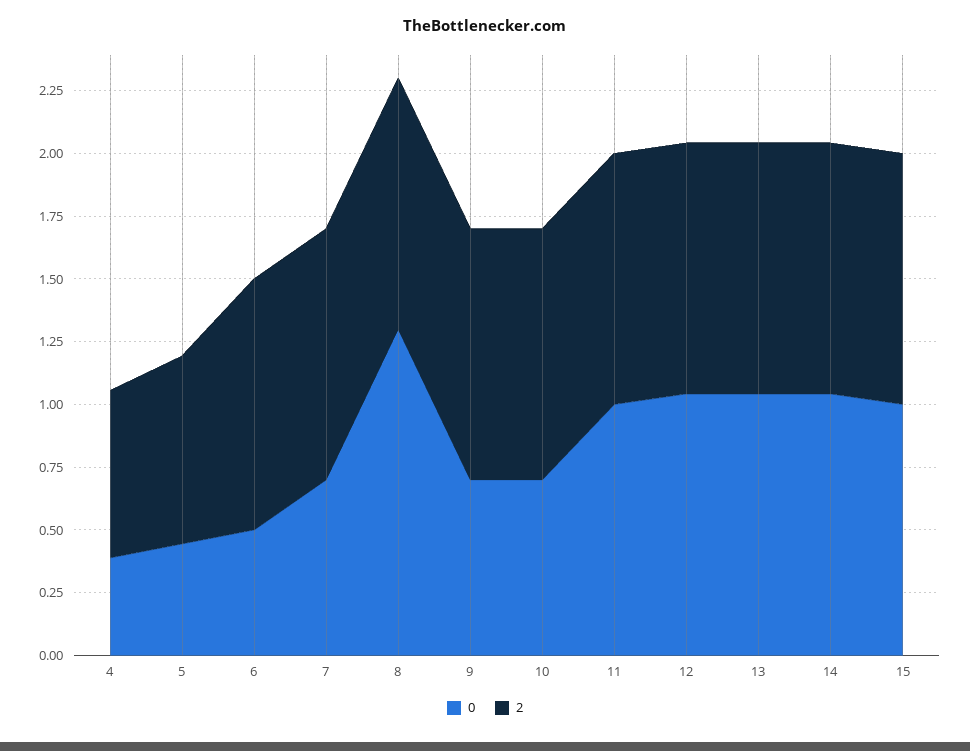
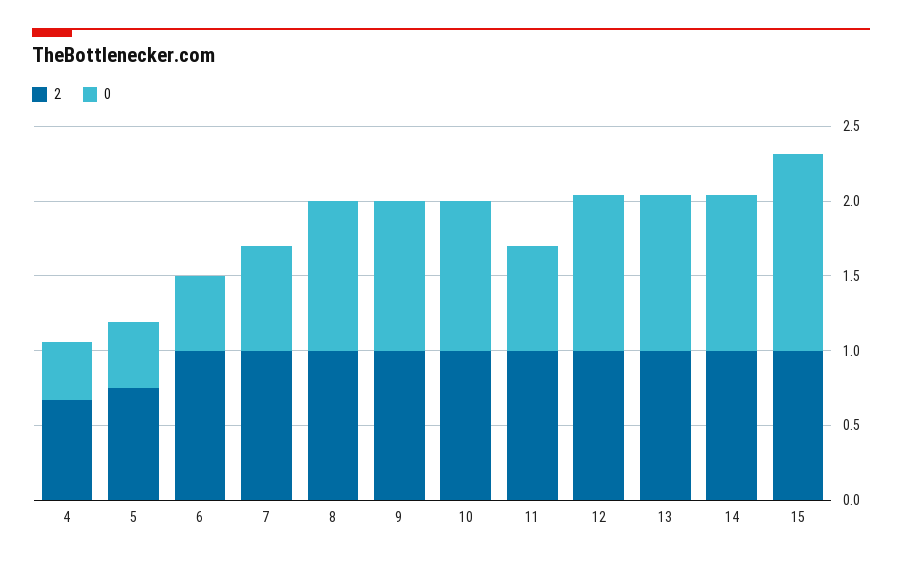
0, 8: 1.3 -> 1
0, 9: 0.7 -> 1
0, 10: 0.7 -> 1
0, 11: 1 -> 0.7
0, 15: 1 -> 1.3

